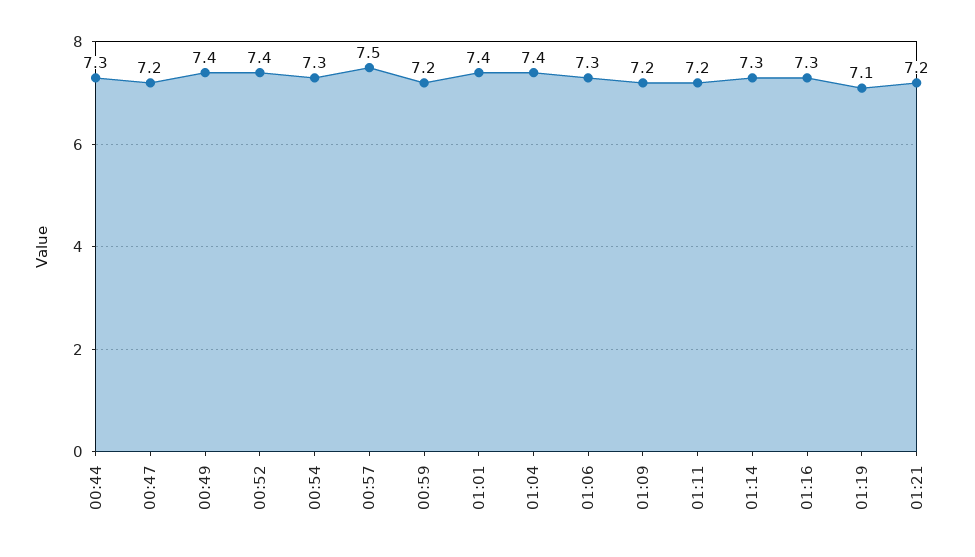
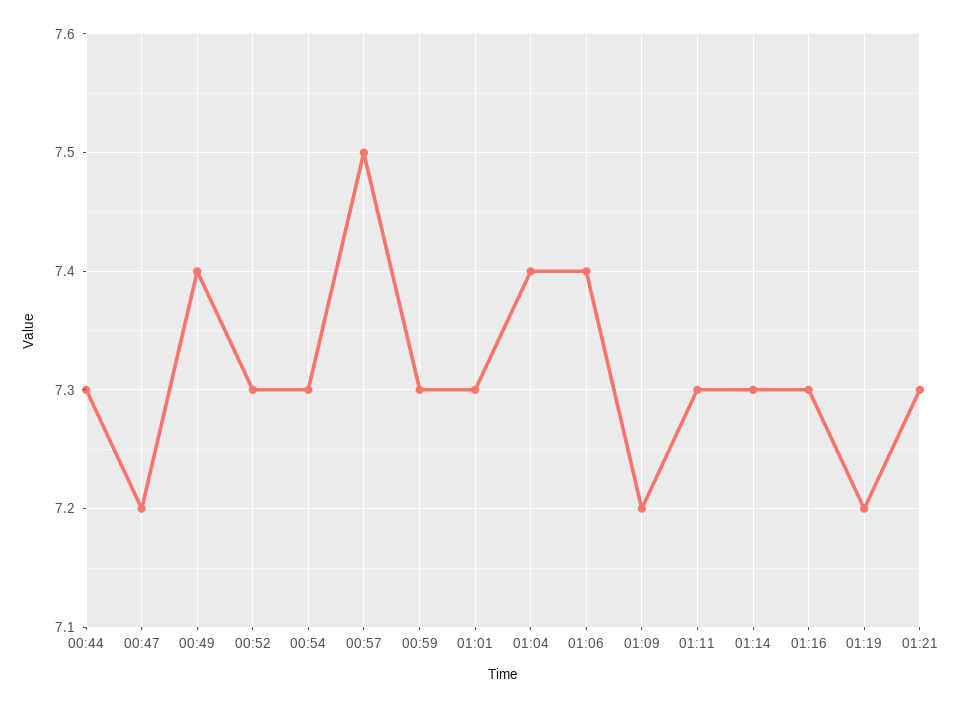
00:52: 7.4 -> 7.3
00:59: 7.2 -> 7.3
01:01: 7.4 -> 7.3
01:06: 7.3 -> 7.4
01:11: 7.2 -> 7.3
01:19: 7.1 -> 7.2
01:21: 7.2 -> 7.3

